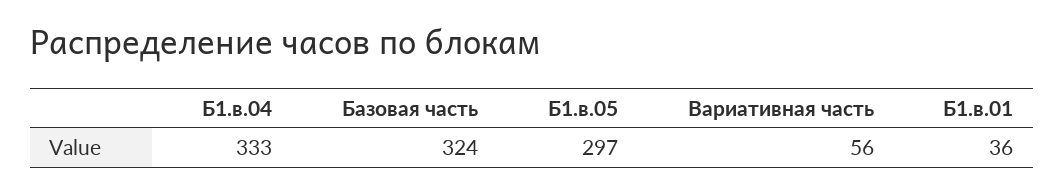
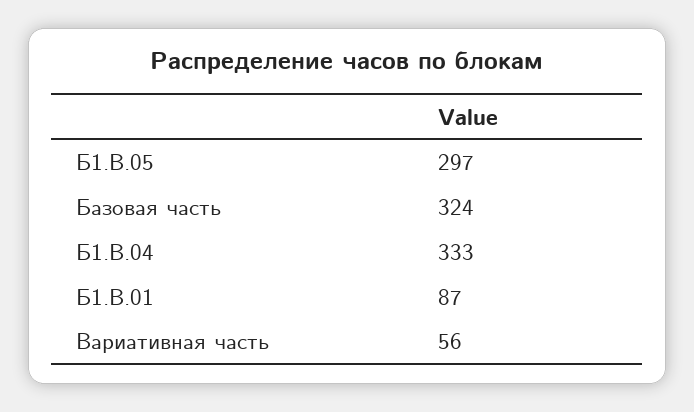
Б1.в.01: 36 -> 87

